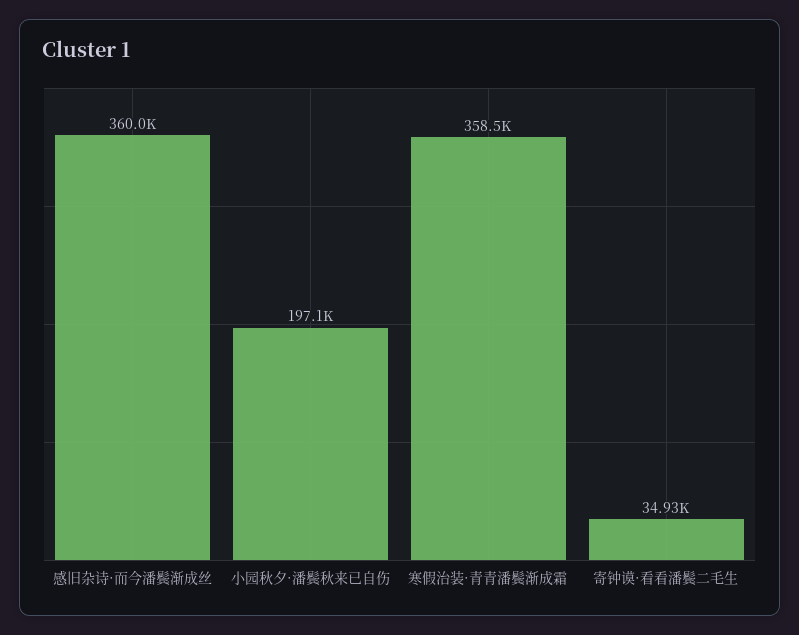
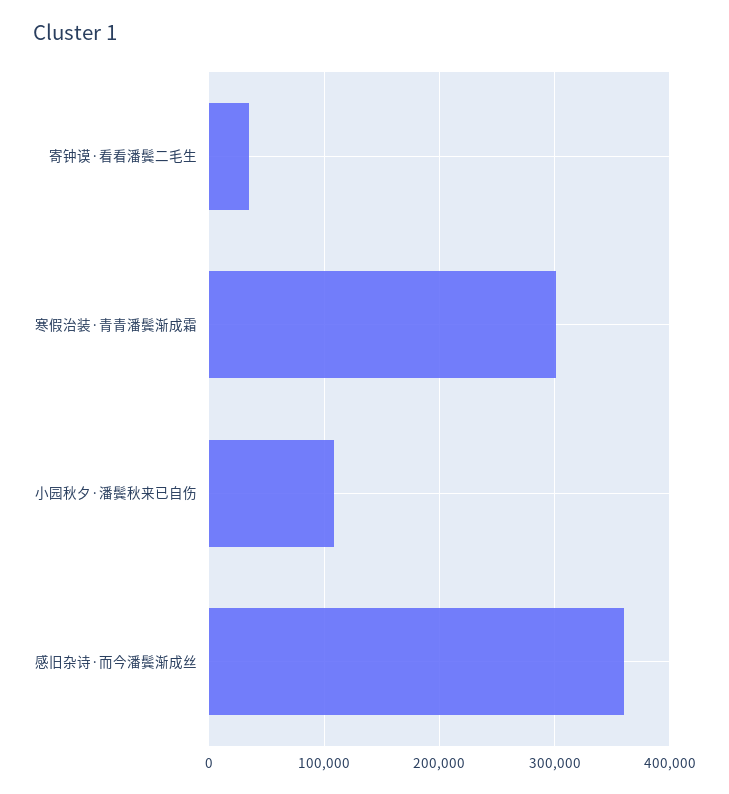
小园秋夕·潘鬓秋来已自伤: 197100 -> 110000
寒假治装·青青潘鬓渐成霜: 358500 -> 300000

